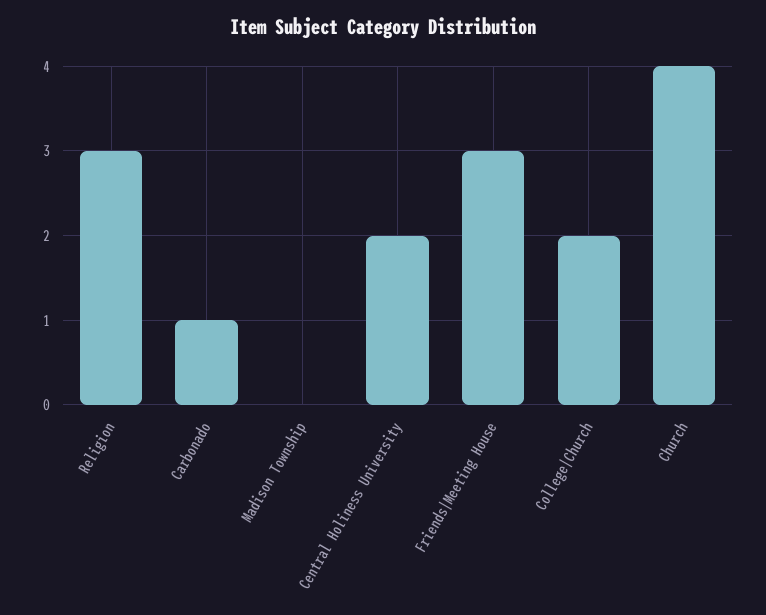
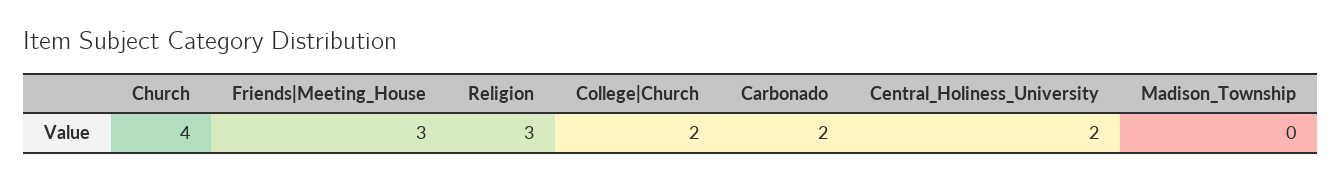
Carbonado: 1 -> 2

